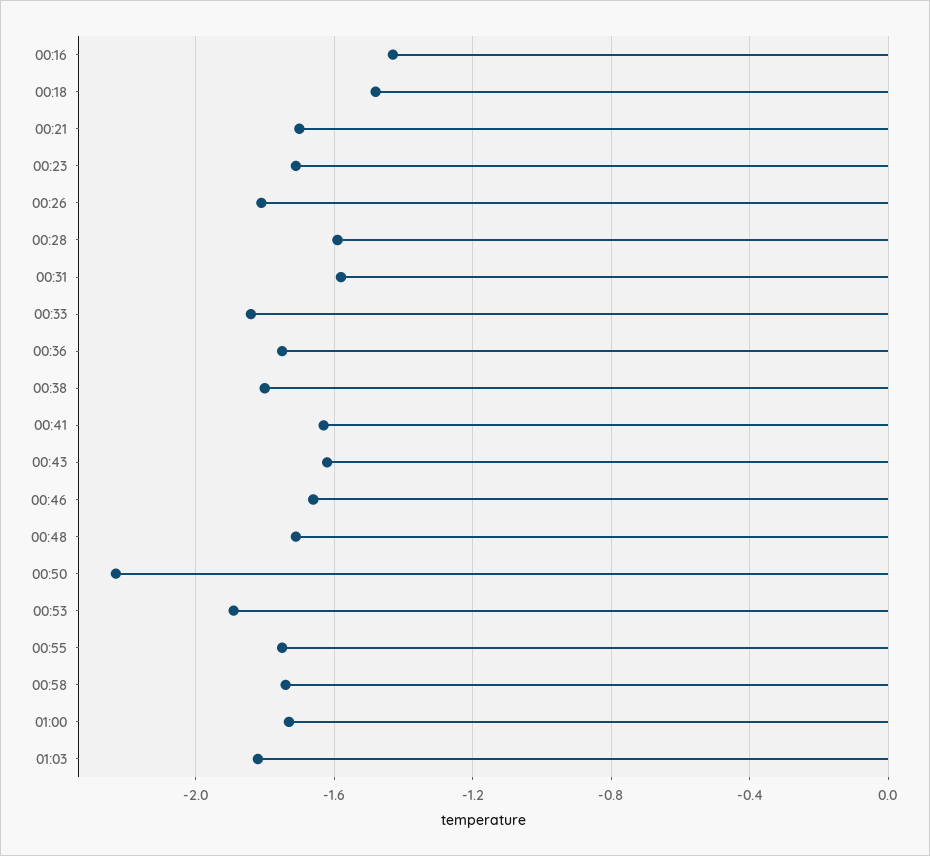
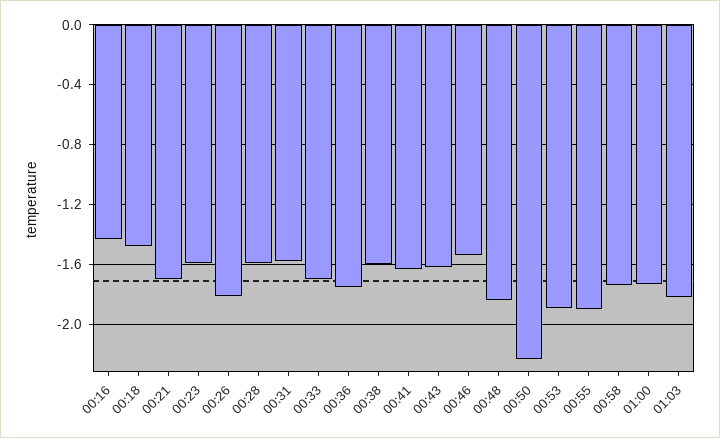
00:23: -1.7 -> -1.6
00:33: -1.85 -> -1.7
00:38: -1.8 -> -1.6
00:46: -1.65 -> -1.55
00:48: -1.7 -> -1.85
00:55: -1.75 -> -1.9

